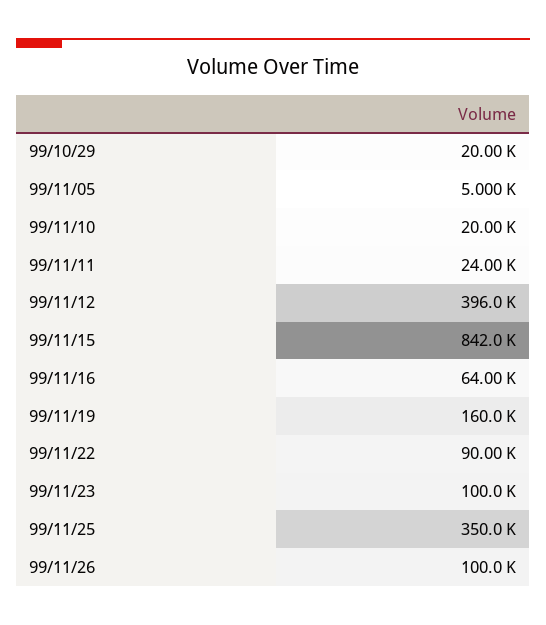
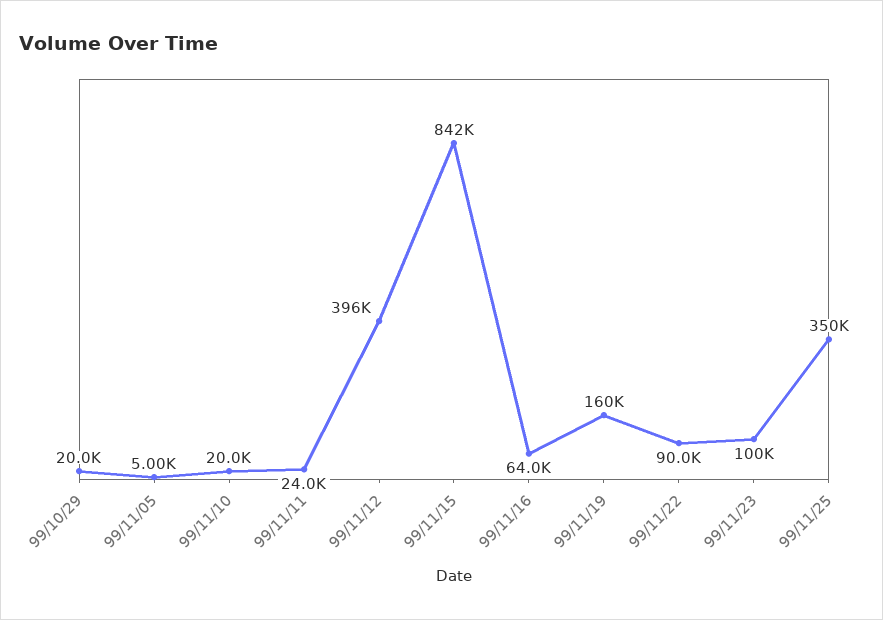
99/11/26: 100000 -> none

